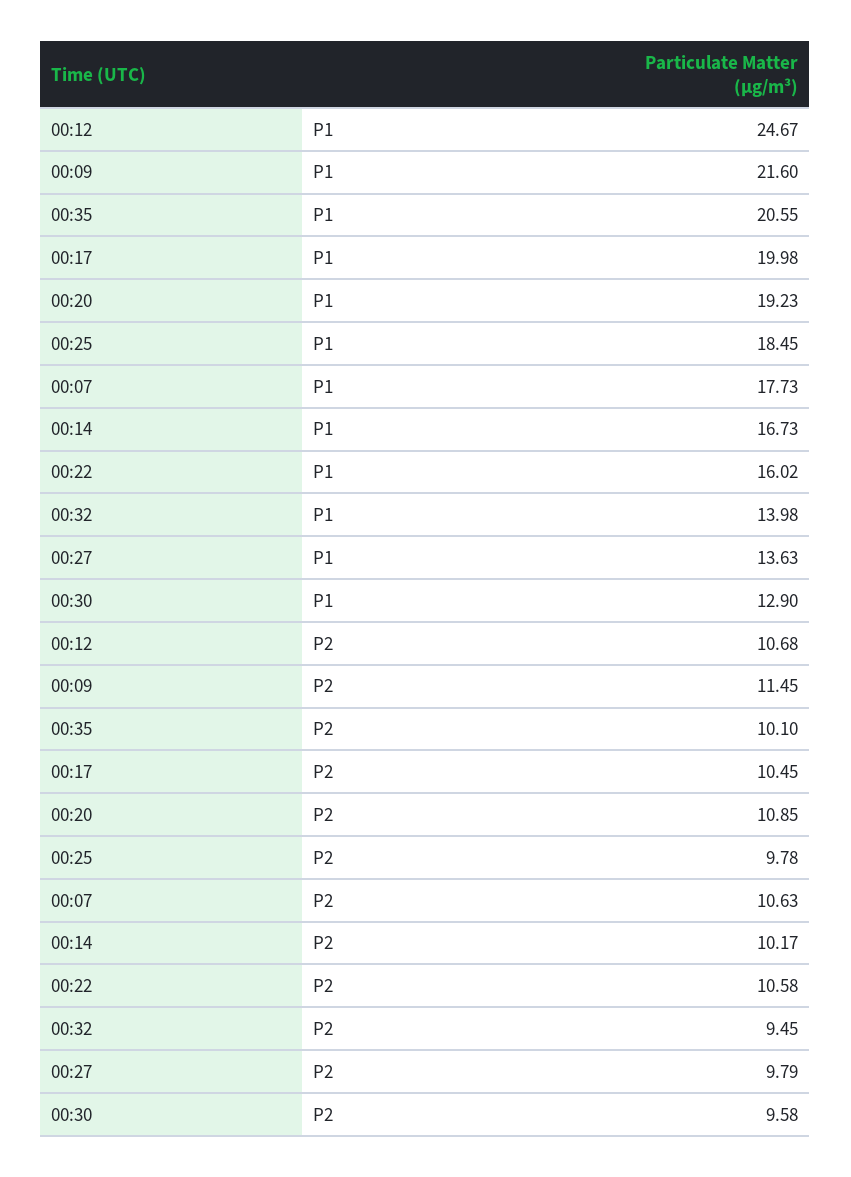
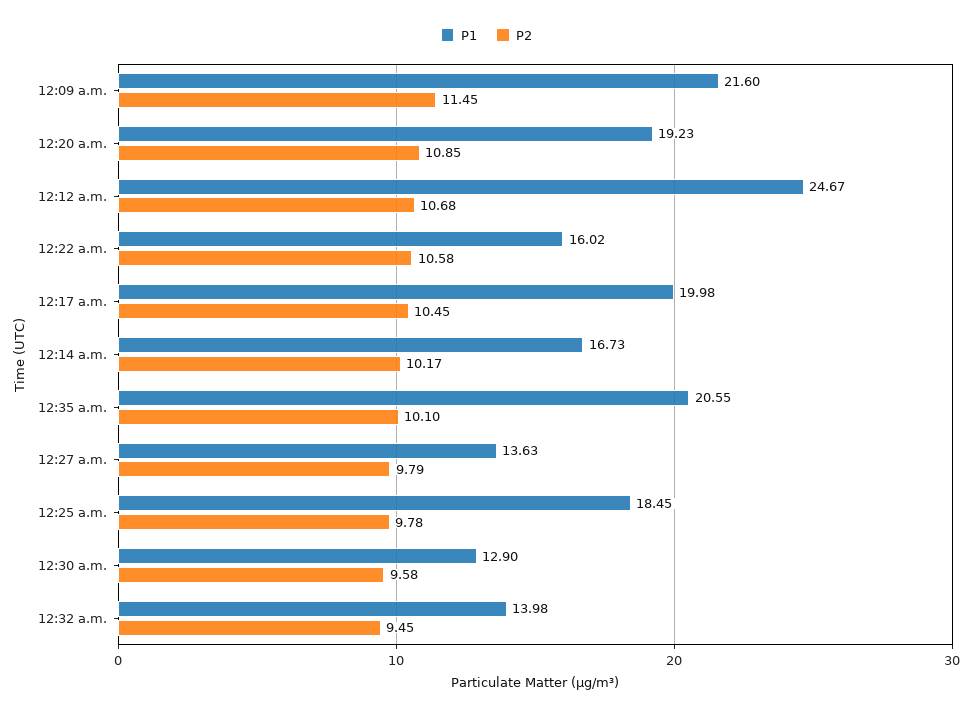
P1, 00:07: 17.73 -> none
P2, 00:07: 10.63 -> none

